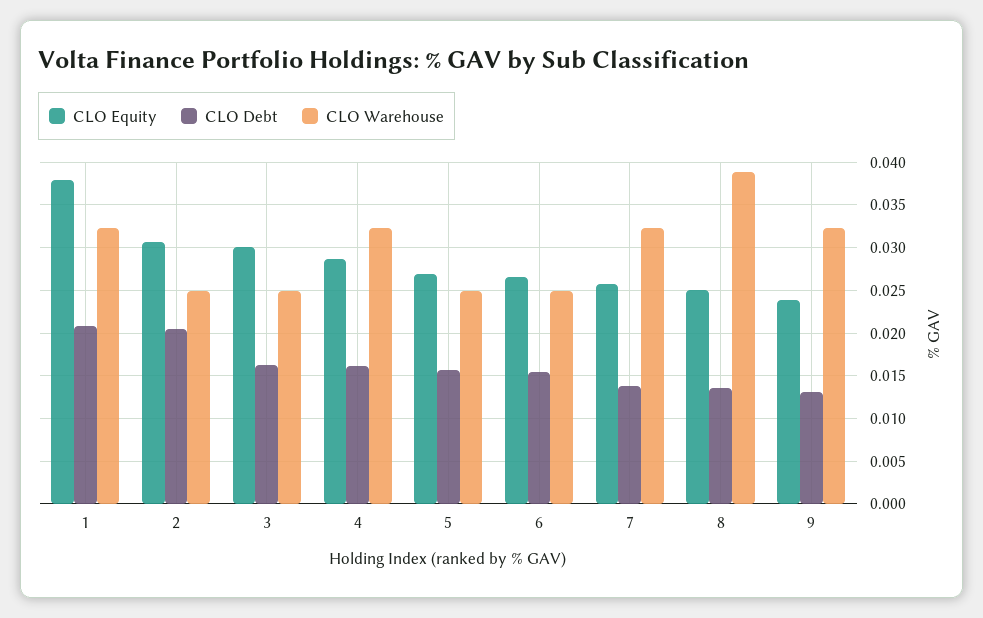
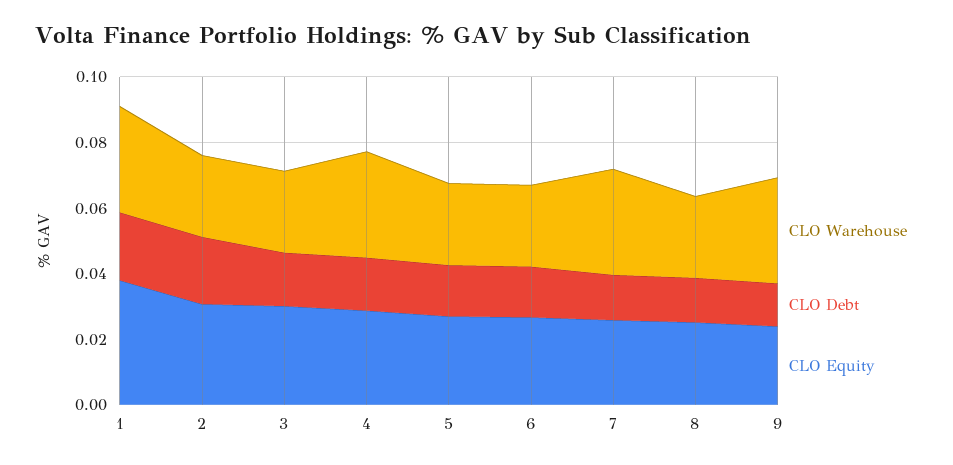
CLO Warehouse, 8: 0.039 -> 0.025

